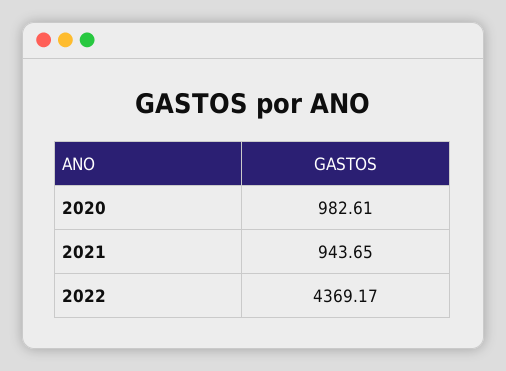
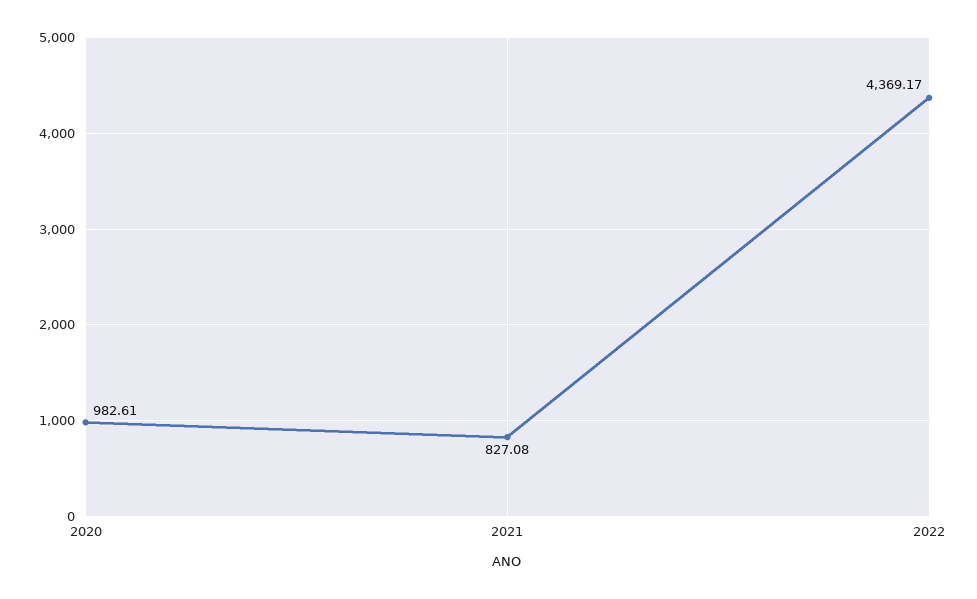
2021: 943.65 -> 827.08

